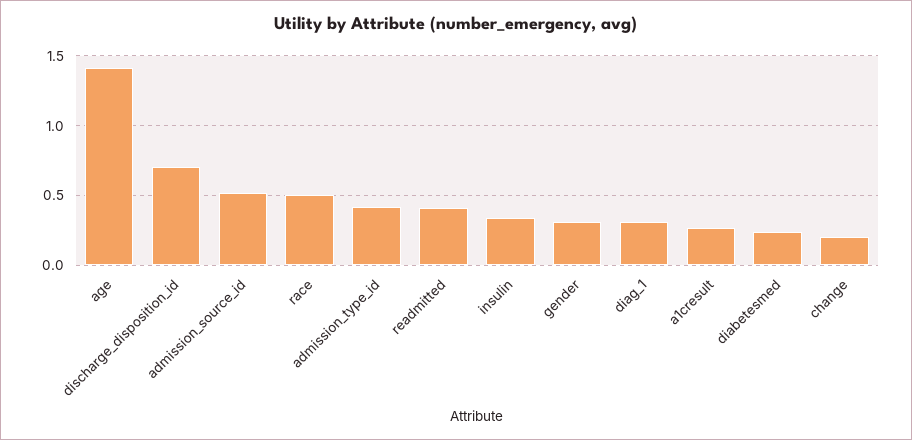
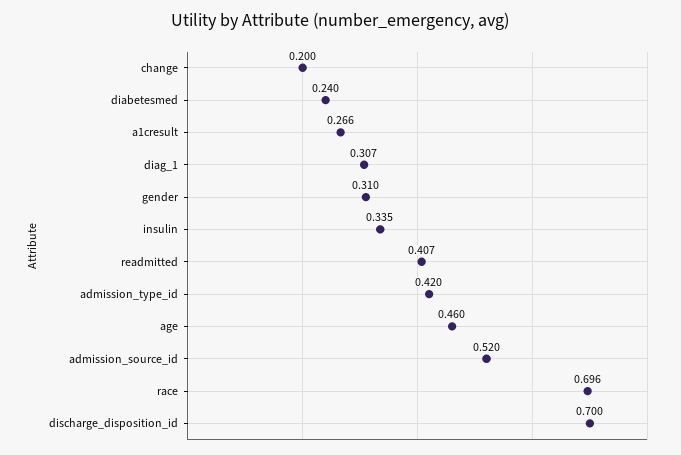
age: 1.4 -> 0.46
race: 0.5 -> 0.696

